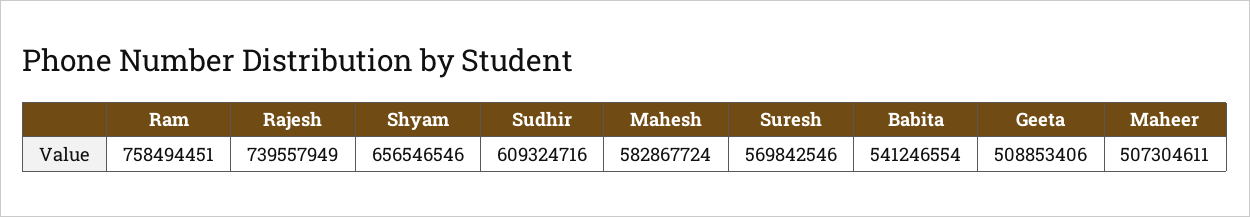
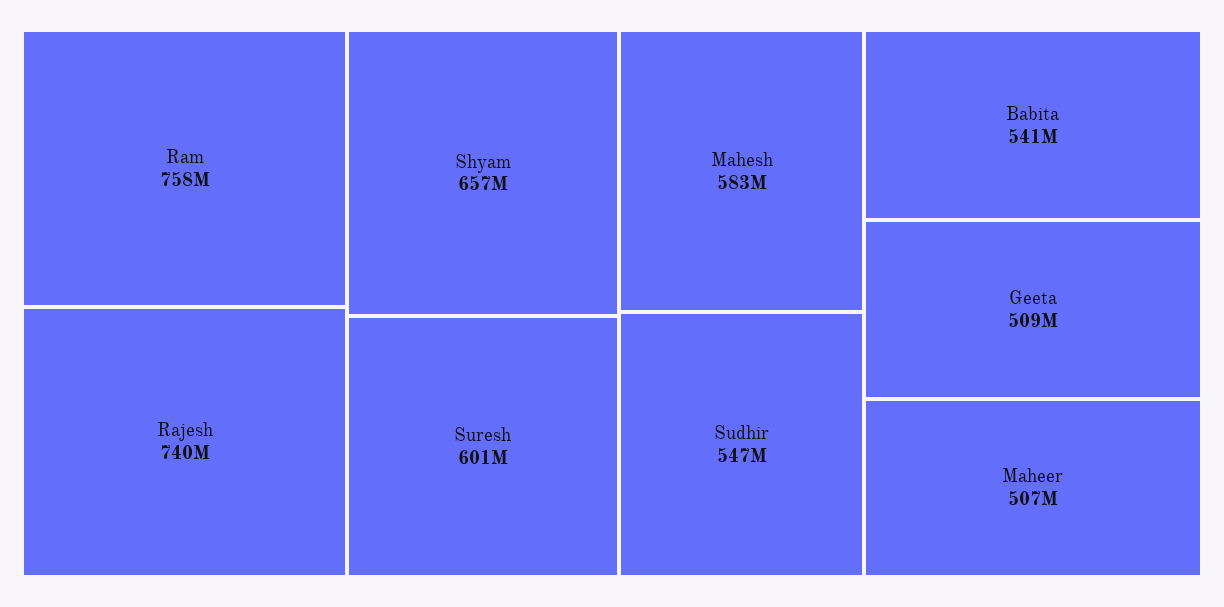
Sudhir: 609324716 -> 547000000
Suresh: 569842546 -> 601000000

